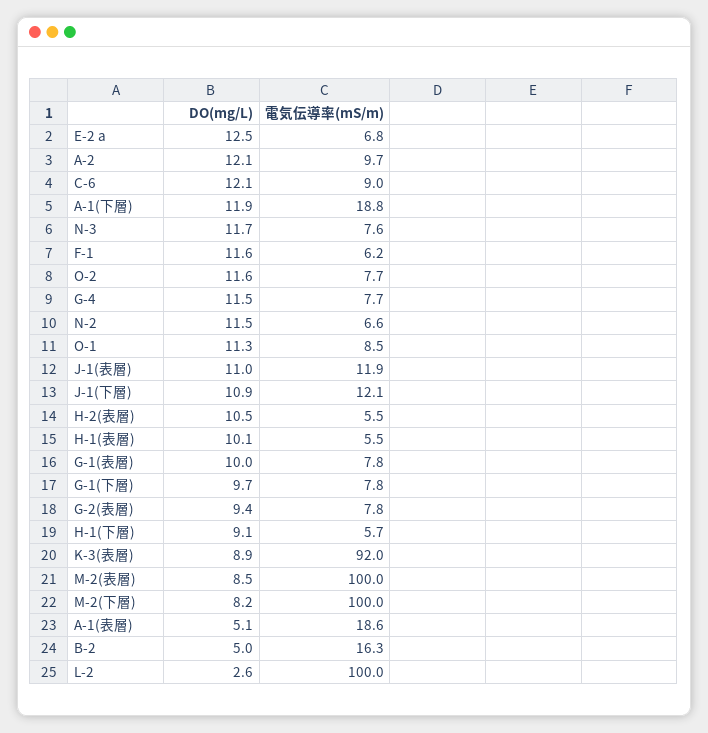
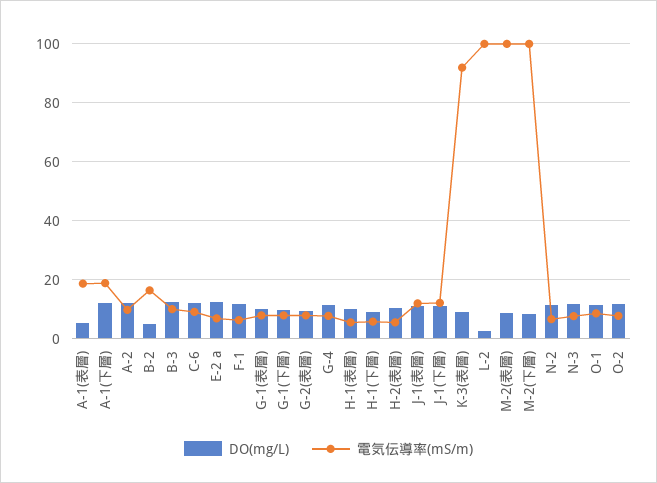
DO(mg/L), B-3: none -> 12.5
電気伝導率(mS/m), B-3: none -> 10

